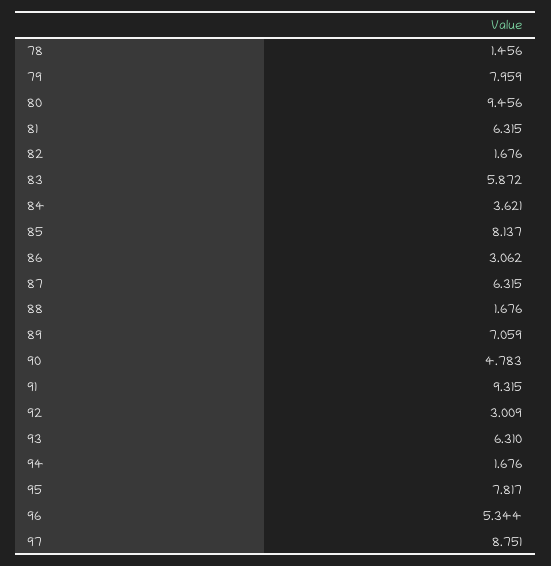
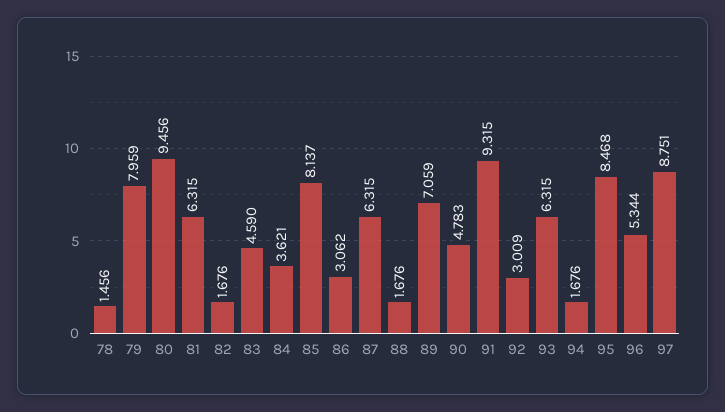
83: 5.872 -> 4.59
93: 6.31 -> 6.315
95: 7.817 -> 8.468

